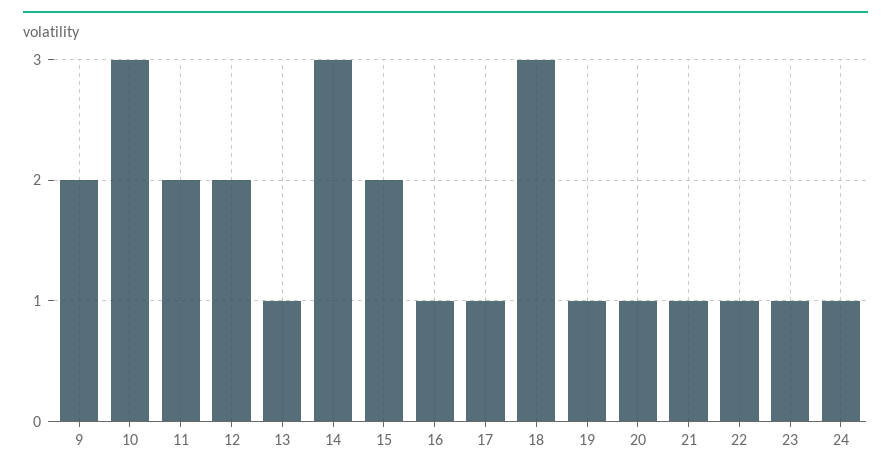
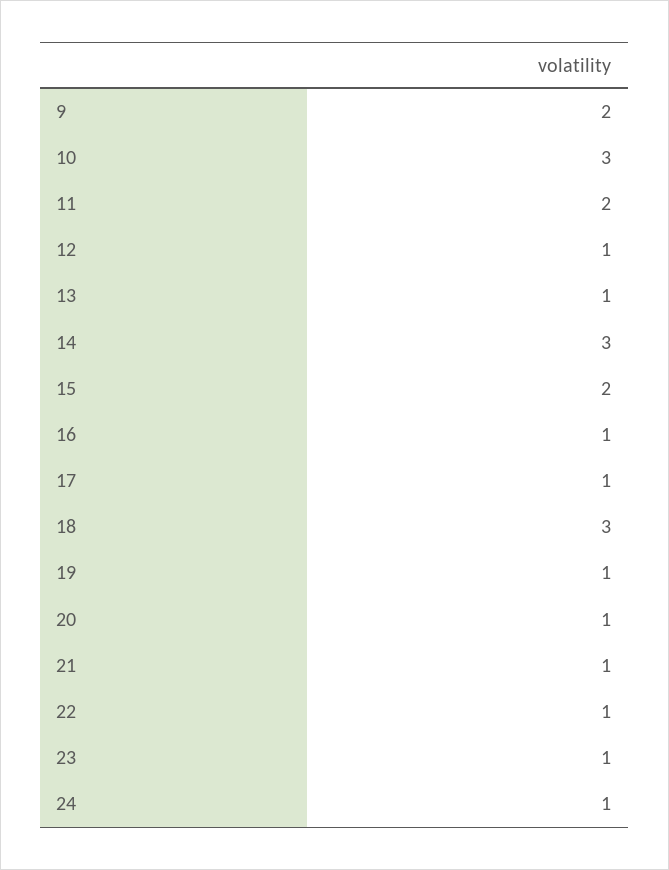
12: 2 -> 1

